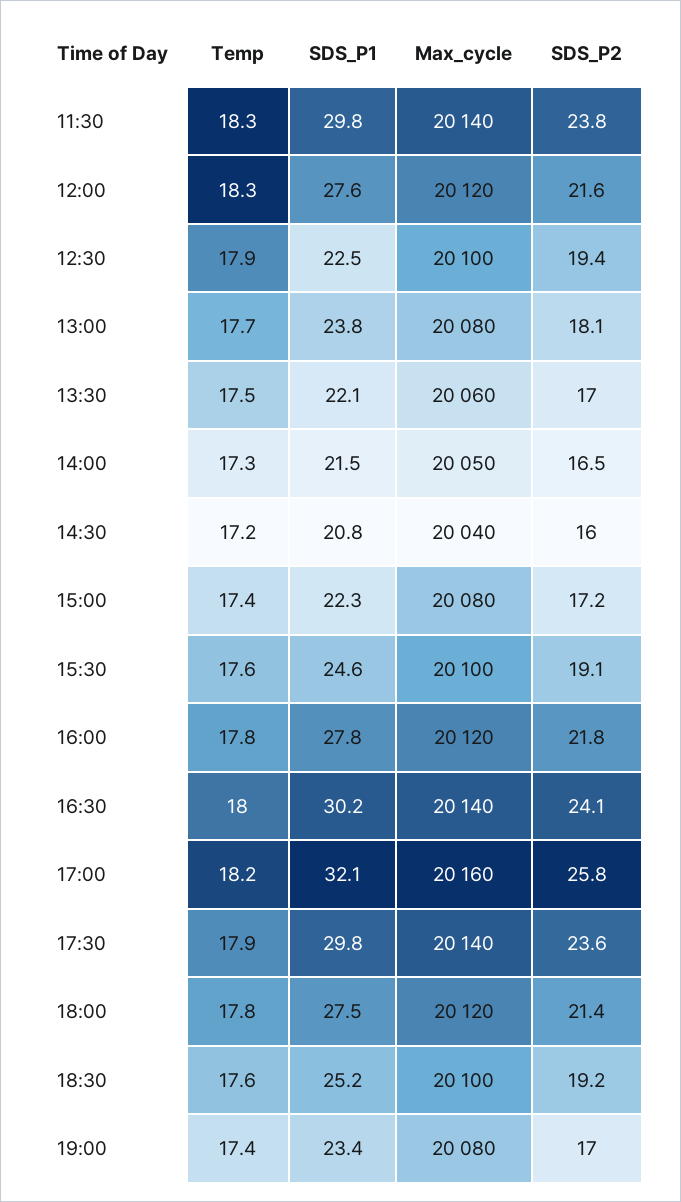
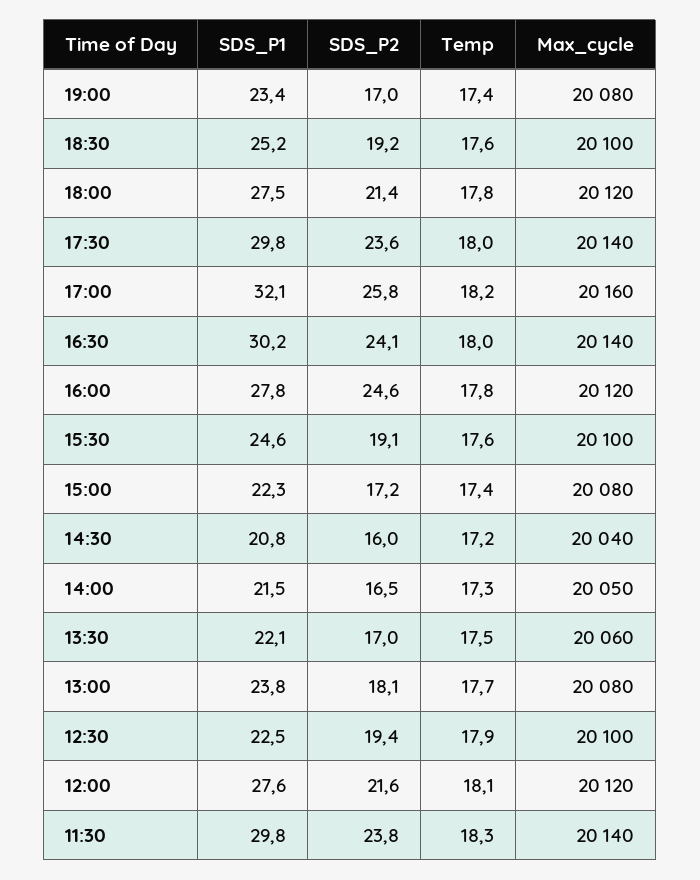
Temp, 12:00: 18.3 -> 18.1
SDS_P2, 16:00: 21.8 -> 24.6
Temp, 17:30: 17.9 -> 18

